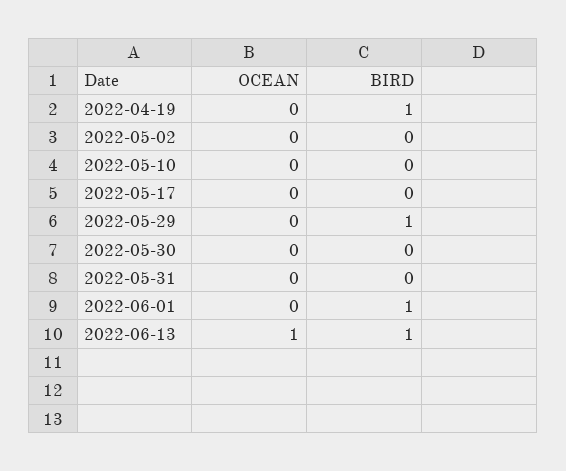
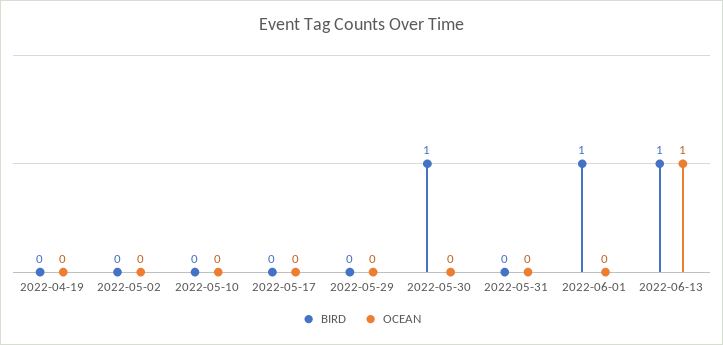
BIRD, 2022-04-19: 1 -> 0
BIRD, 2022-05-29: 1 -> 0
BIRD, 2022-05-30: 0 -> 1

